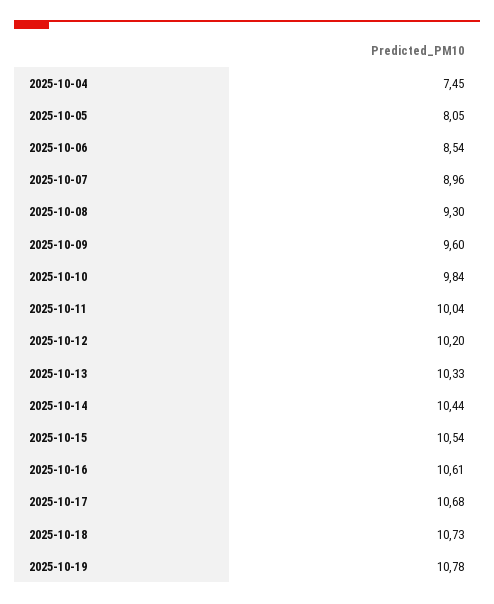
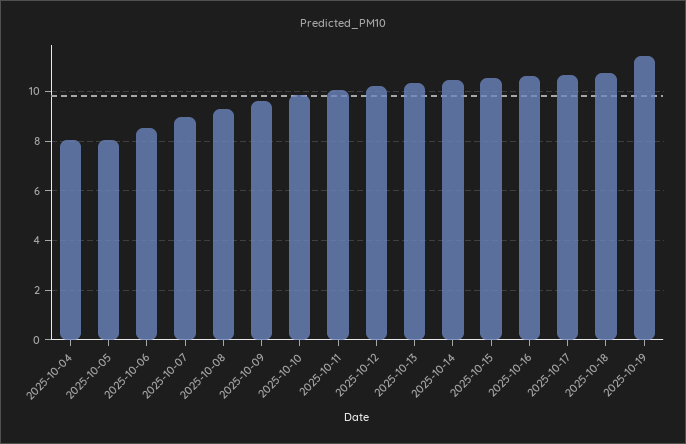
2025-10-04: 7.45 -> 8
2025-10-19: 10.78 -> 11.5

